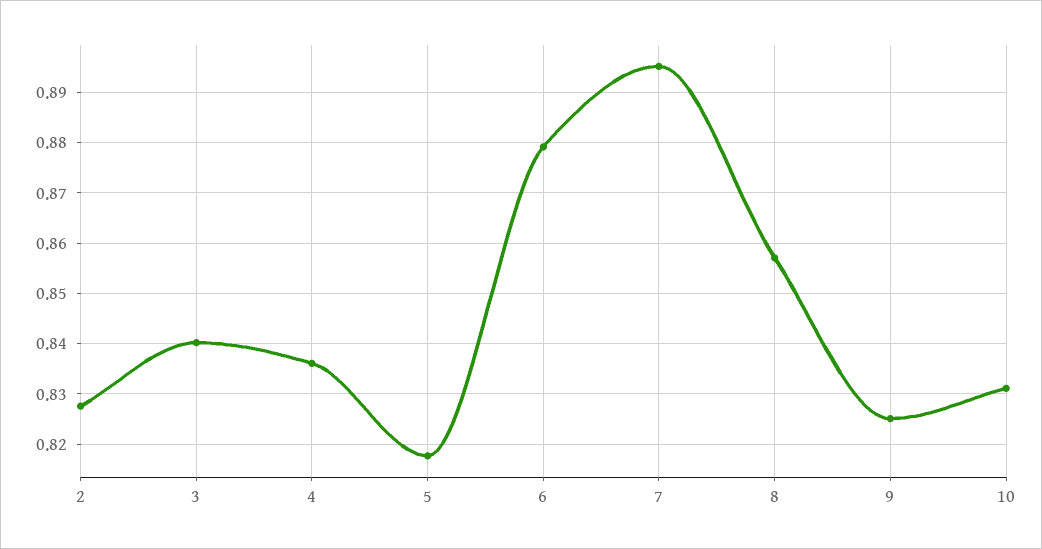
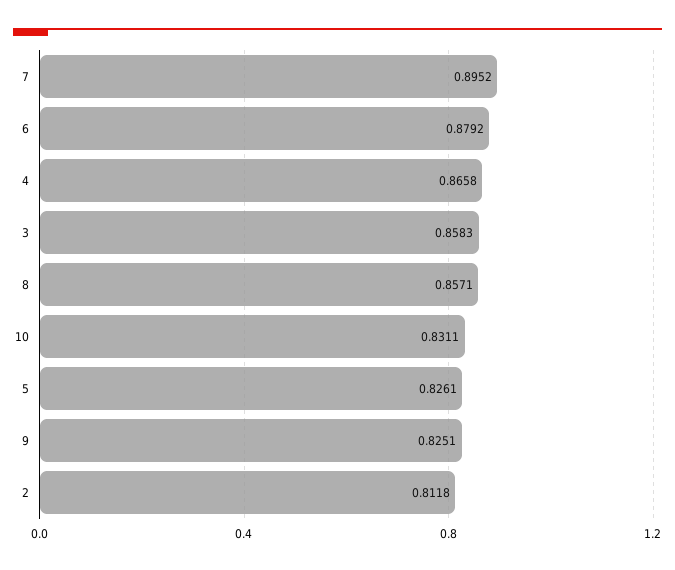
2: 0.828 -> 0.8118
3: 0.84 -> 0.8583
4: 0.836 -> 0.8658
5: 0.818 -> 0.8261

